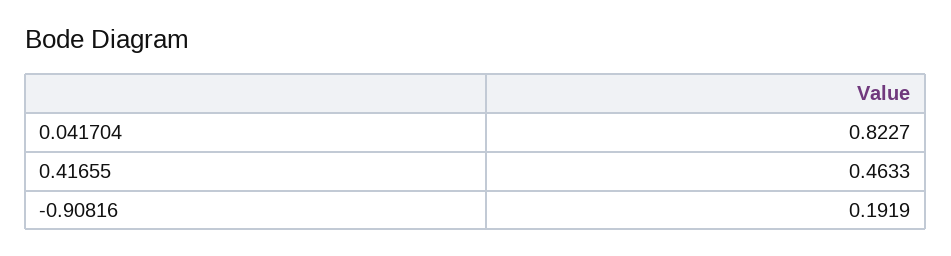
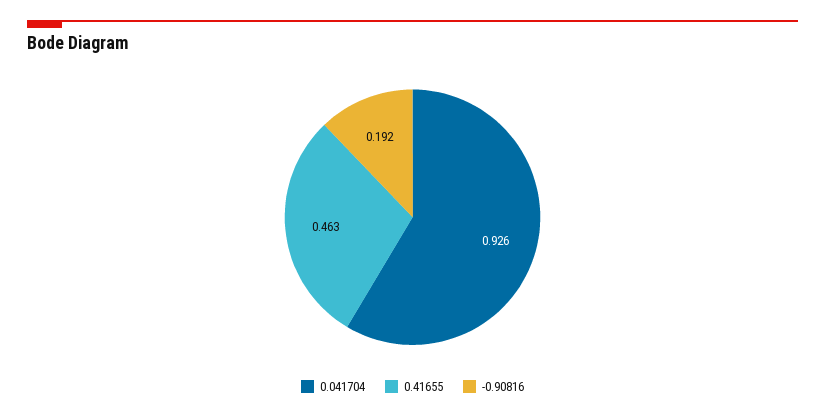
0.041704: 0.8227 -> 0.926

